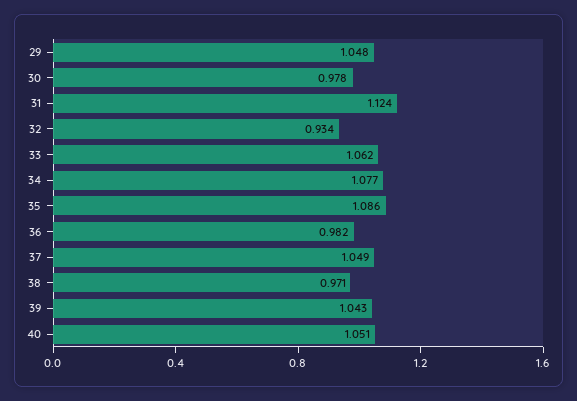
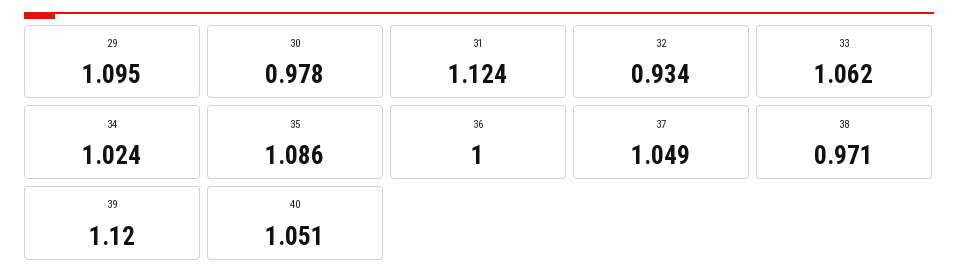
29: 1.048 -> 1.095
34: 1.077 -> 1.024
36: 0.982 -> 1
39: 1.043 -> 1.12

